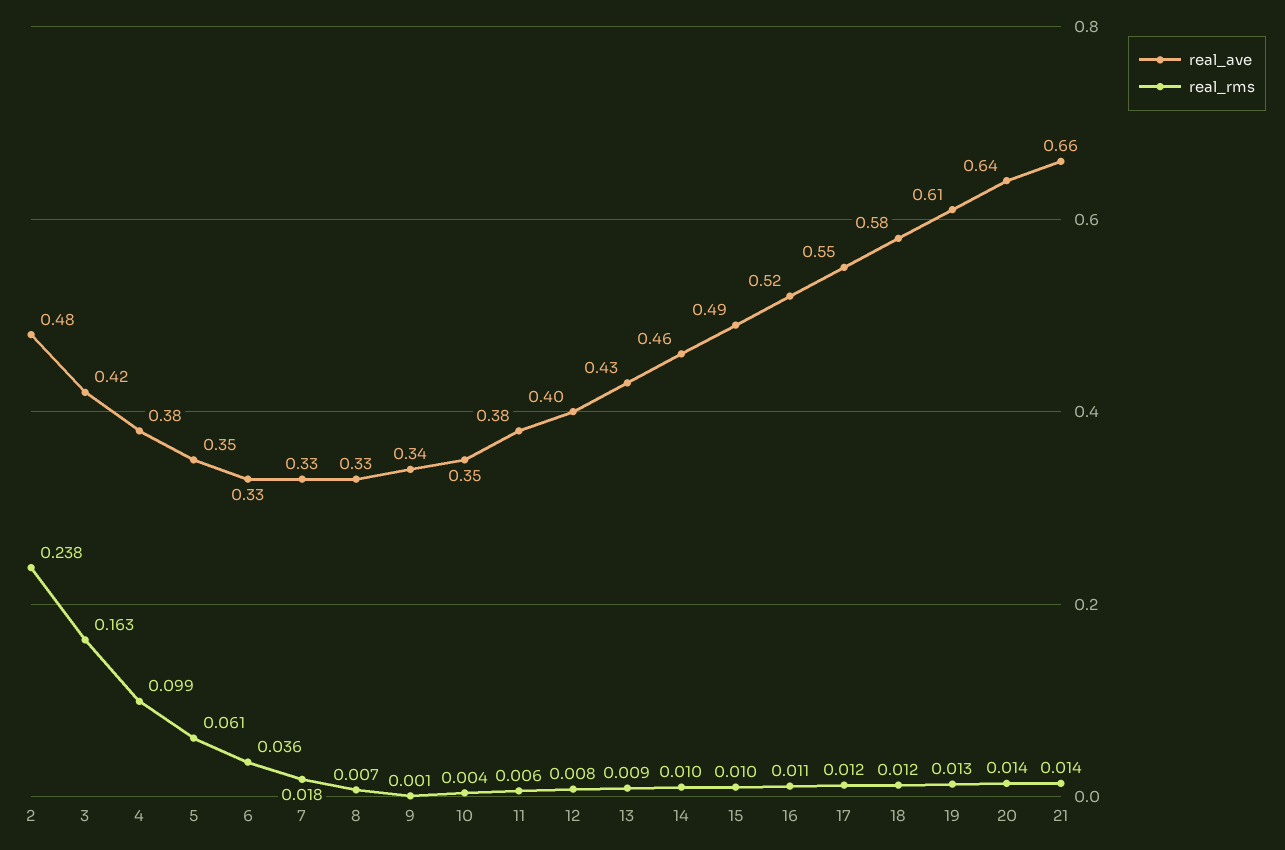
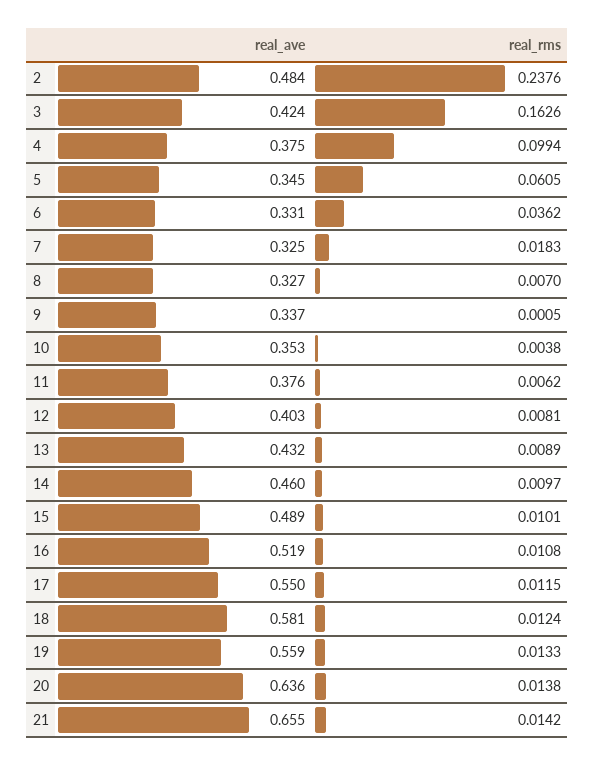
real_ave, 19: 0.61 -> 0.559

